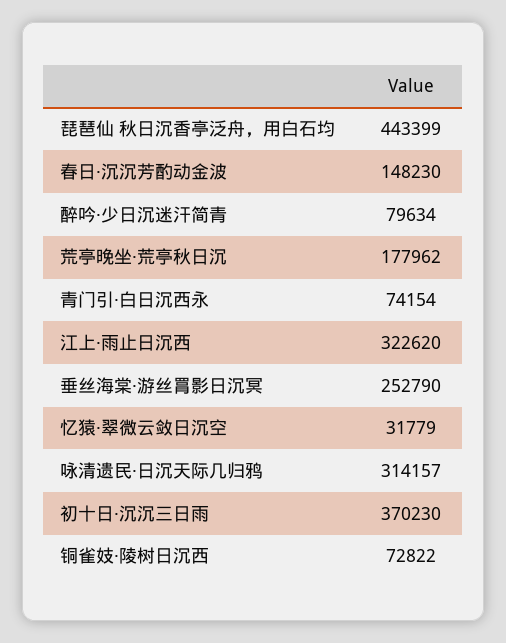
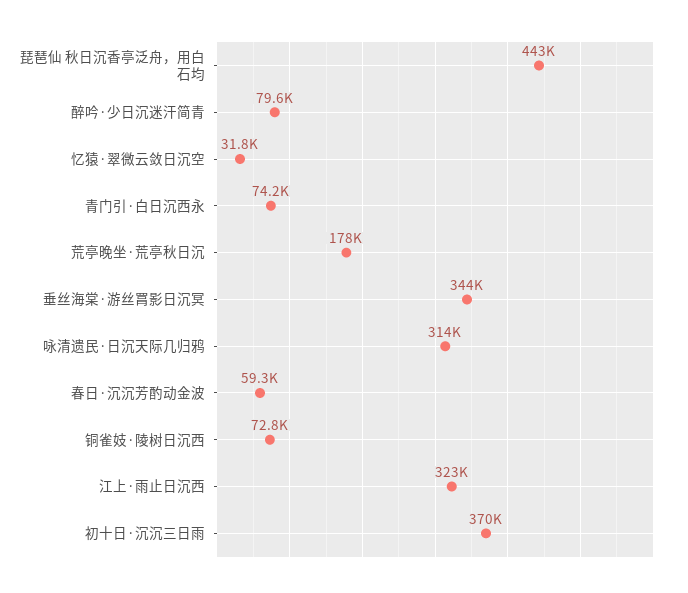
春日·沉沉芳酌动金波: 148230 -> 59300
垂丝海棠·游丝罥影日沉冥: 252790 -> 344000

